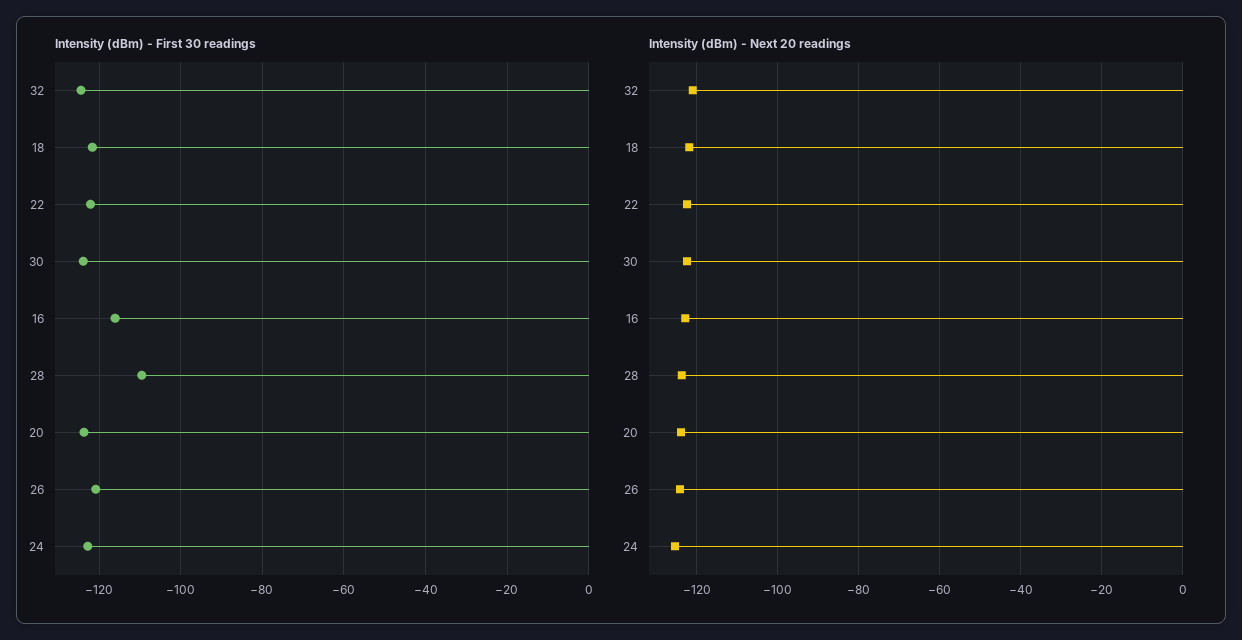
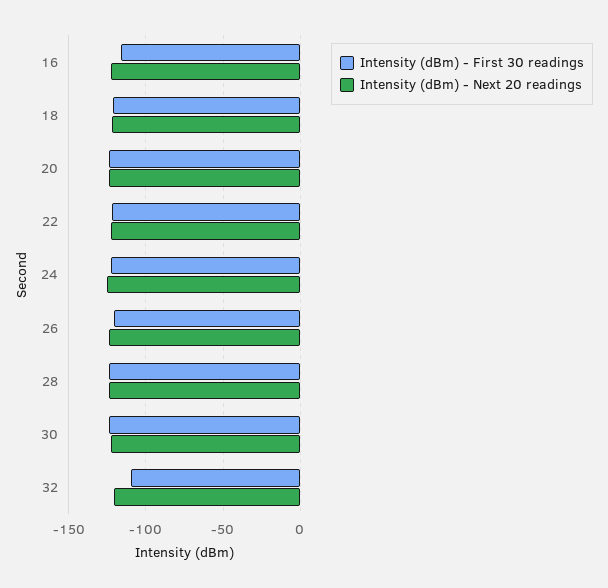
Intensity (dBm) - First 30 readings, 32: -124 -> -110
Intensity (dBm) - First 30 readings, 28: -110 -> -125

